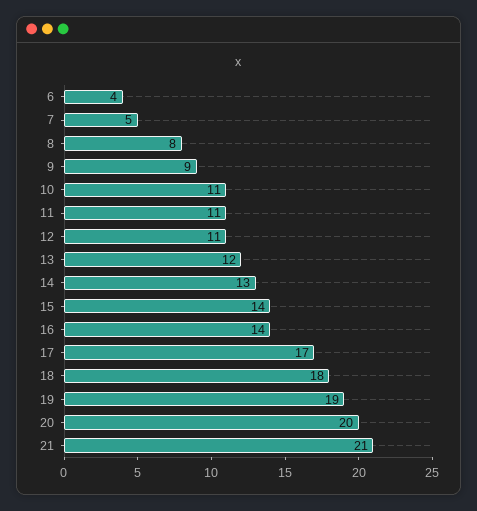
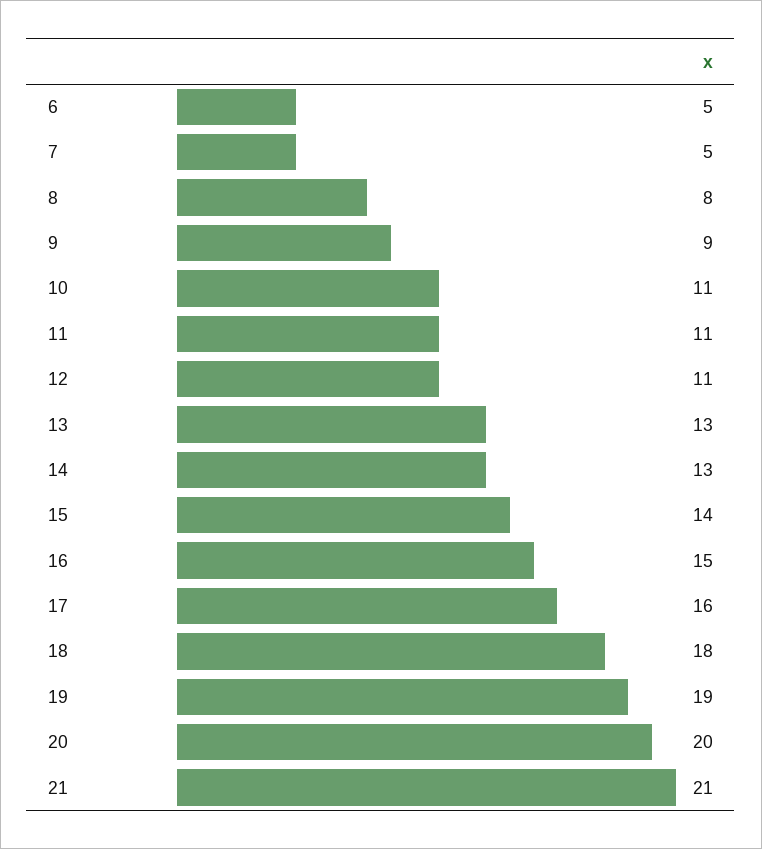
6: 4 -> 5
13: 12 -> 13
16: 14 -> 15
17: 17 -> 16

